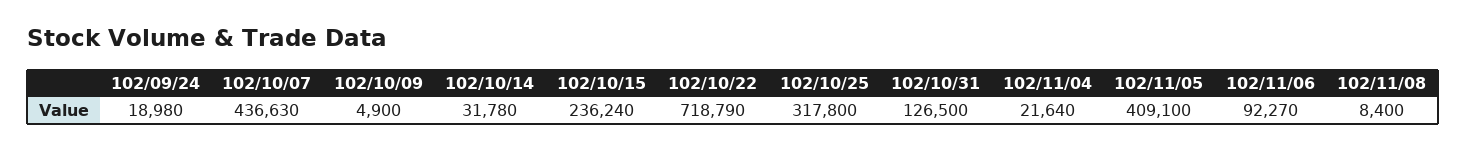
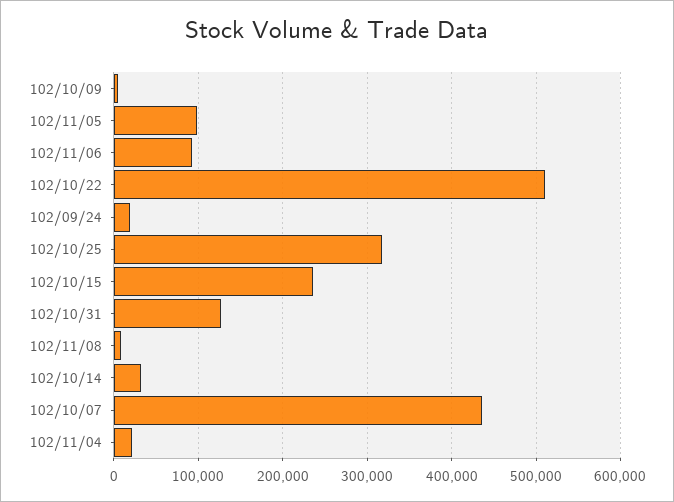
102/10/22: 718790 -> 510000
102/11/05: 409100 -> 100000

